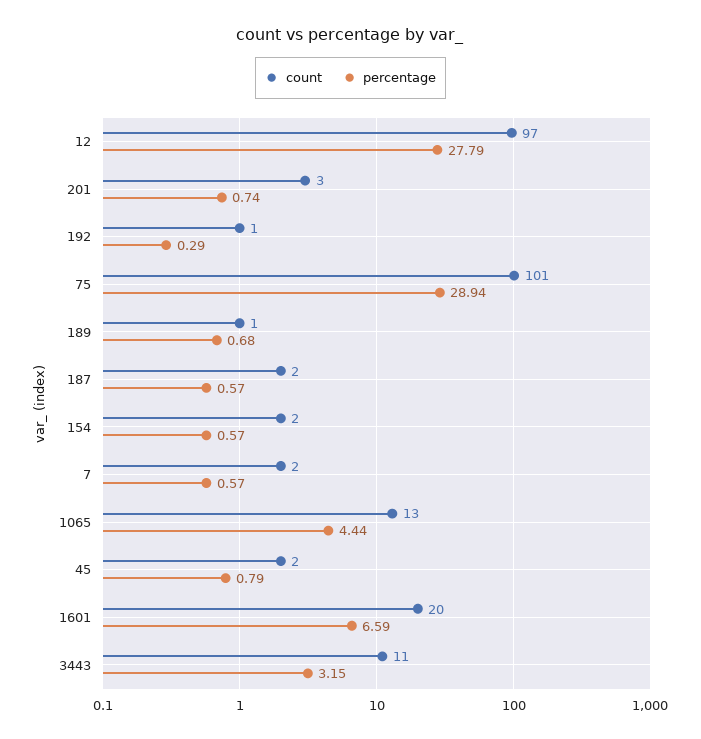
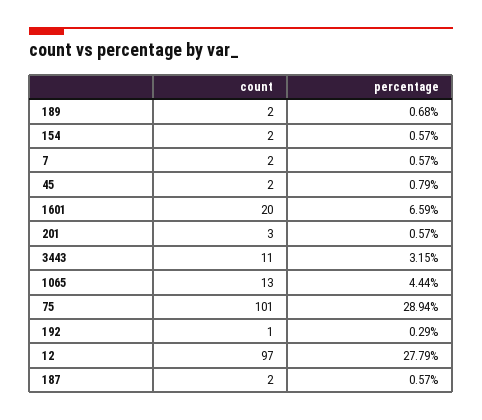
percentage, 201: 0.74 -> 0.57
count, 189: 1 -> 2

